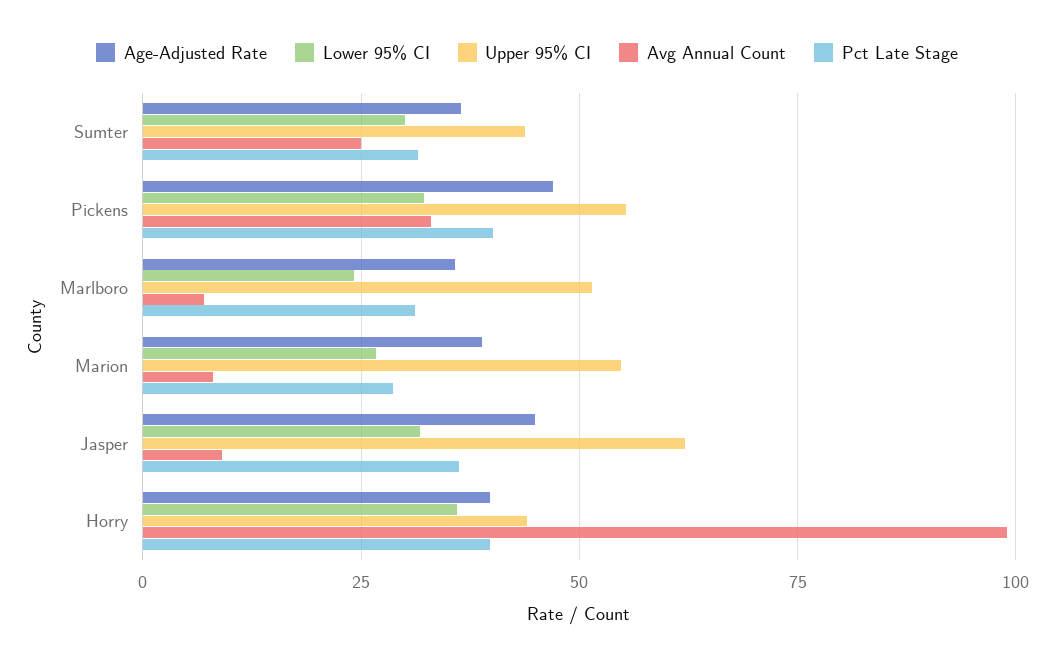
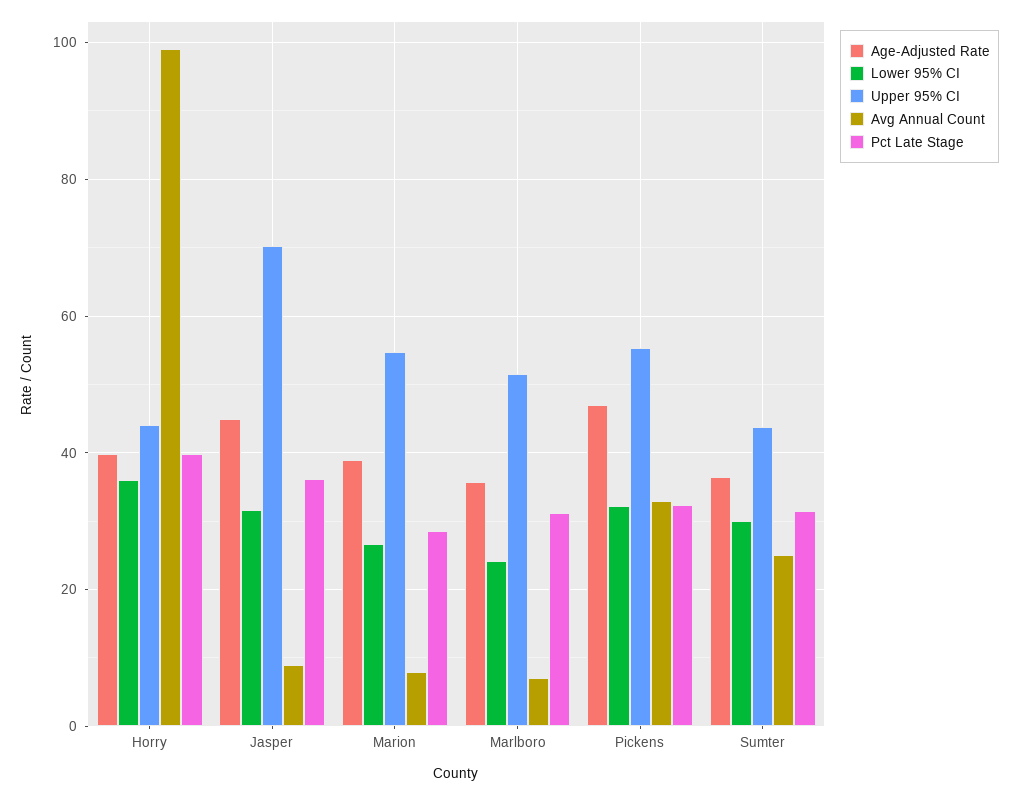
Pct Late Stage, Pickens: 40 -> 32
Upper 95% CI, Jasper: 62.5 -> 70

